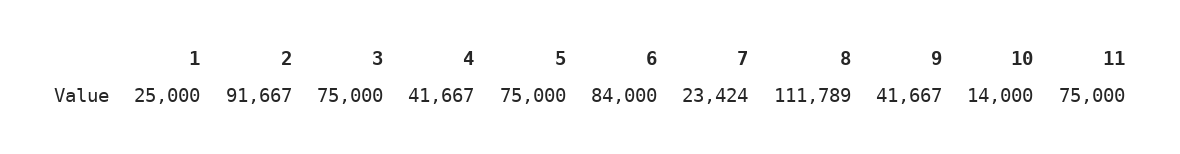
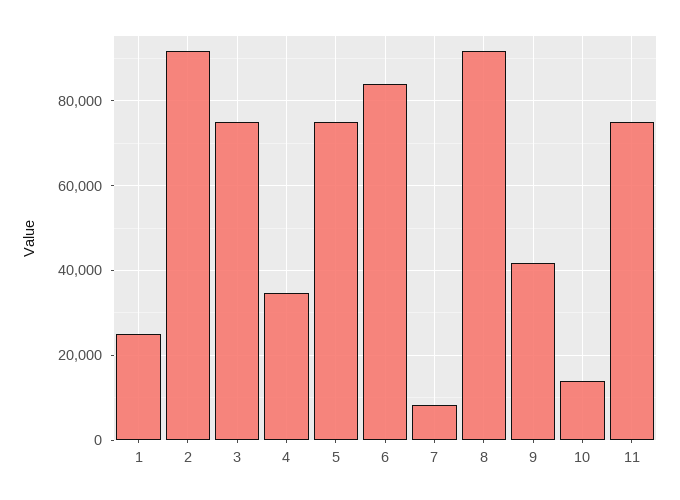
4: 41667 -> 34000
7: 23424 -> 8000
8: 111789 -> 92000

